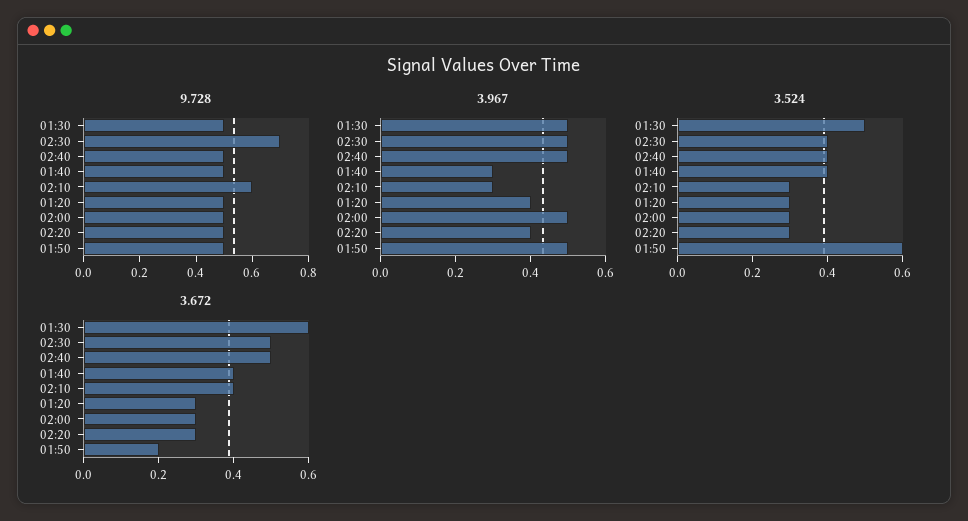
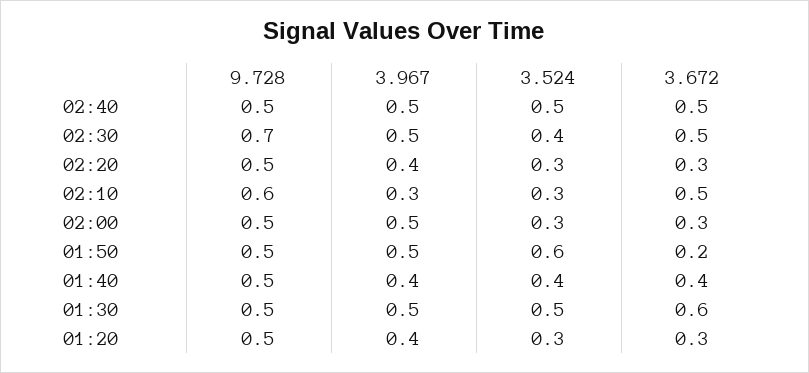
3.967, 01:40: 0.3 -> 0.4
3.524, 02:40: 0.4 -> 0.5
3.672, 02:10: 0.4 -> 0.5

